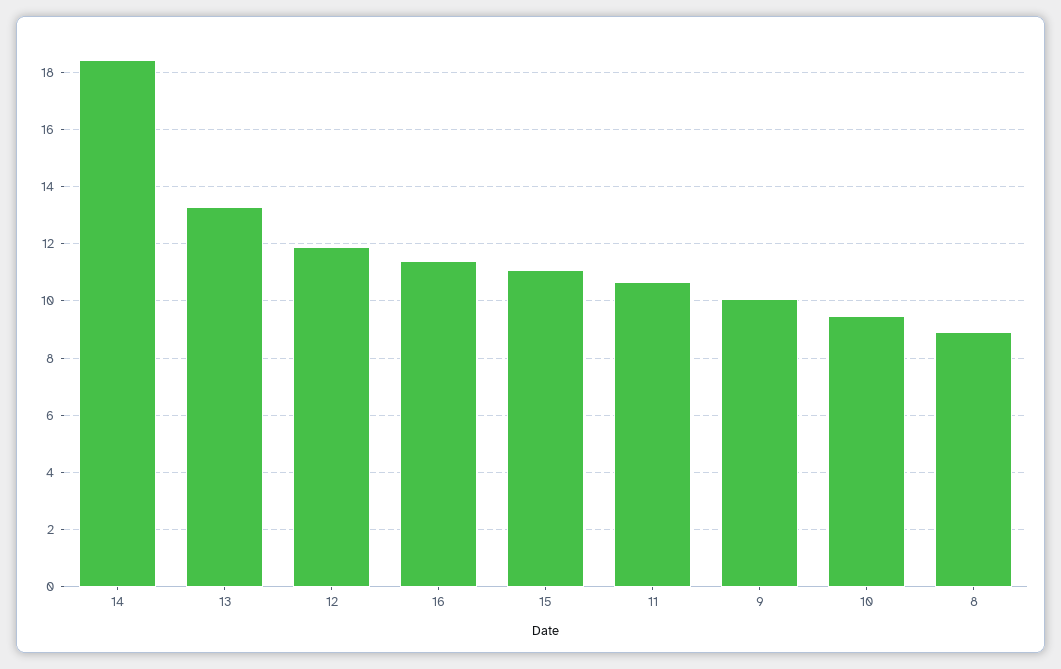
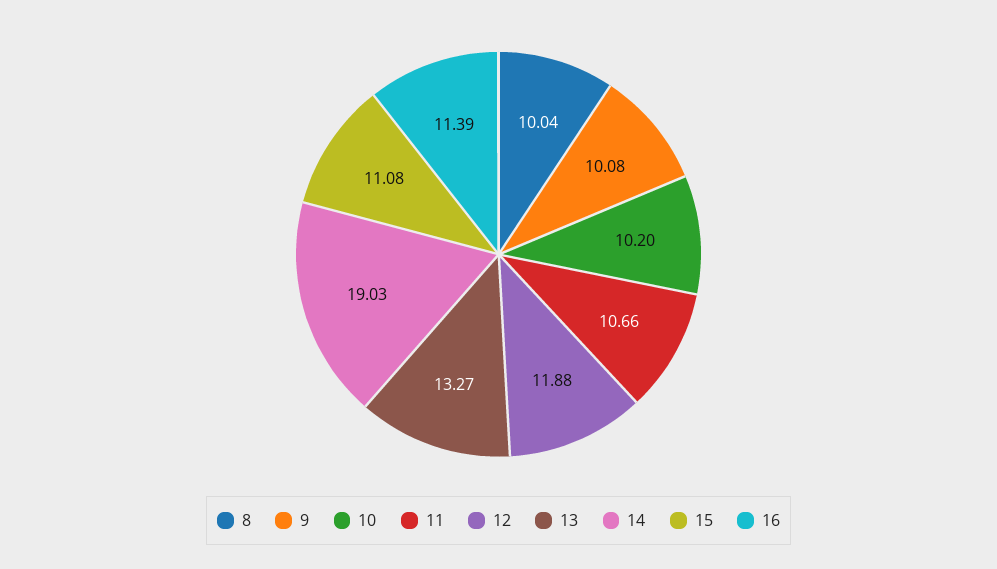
14: 18.5 -> 19.03
10: 9.5 -> 10.2
8: 9 -> 10.04

